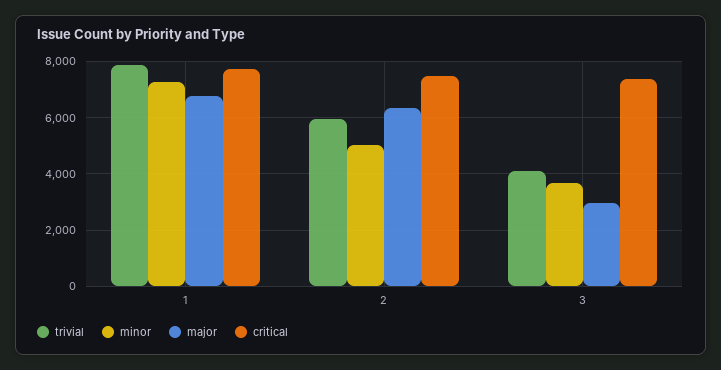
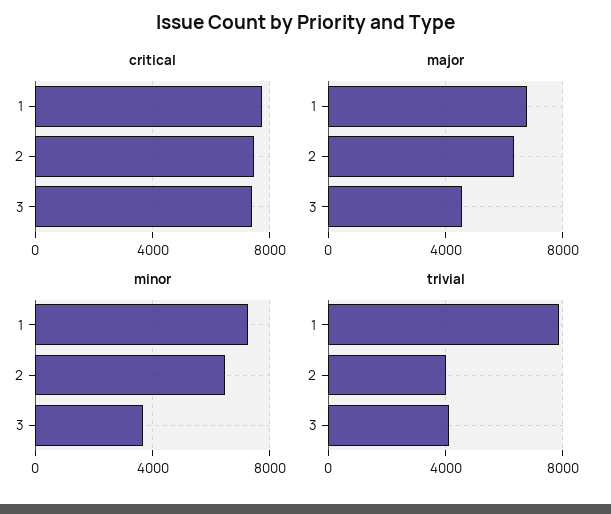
trivial, 2: 6000 -> 4000
minor, 2: 5000 -> 6500
major, 3: 3000 -> 4500

